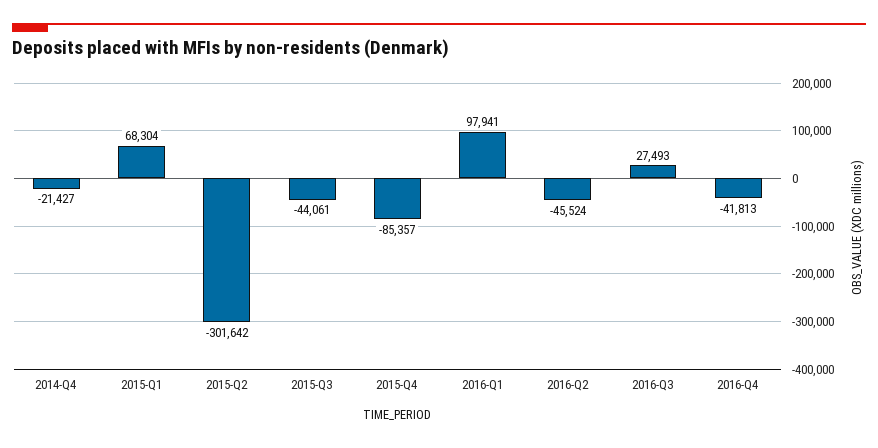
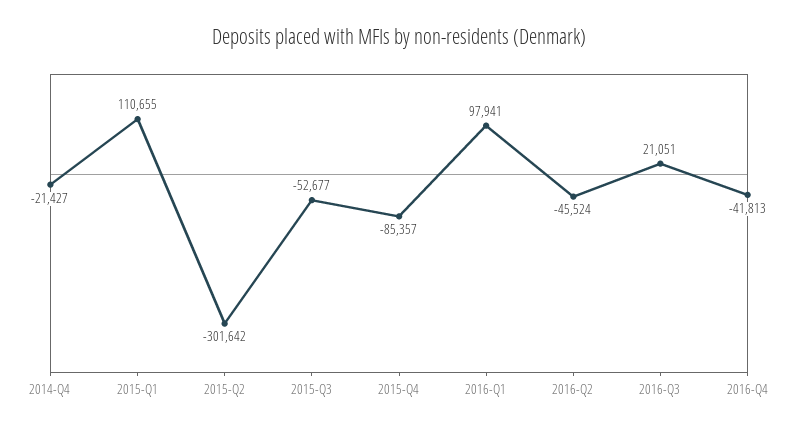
2015-Q1: 68304 -> 110655
2015-Q3: -44061 -> -52677
2016-Q3: 27493 -> 21051

